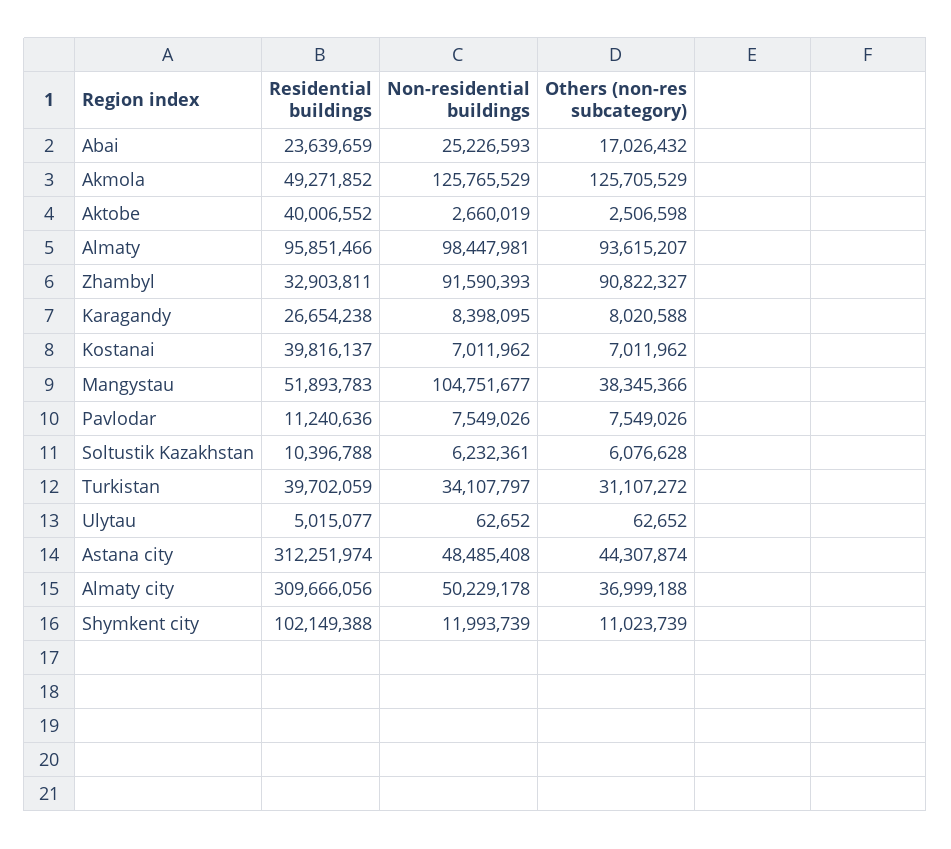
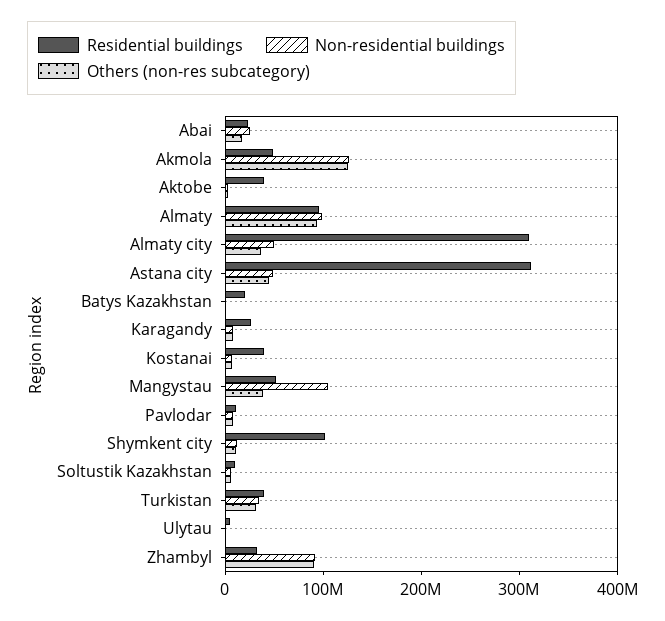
Residential buildings, Batys Kazakhstan: none -> 20000000
Non-residential buildings, Batys Kazakhstan: none -> 0
Others (non-res subcategory), Batys Kazakhstan: none -> 0

